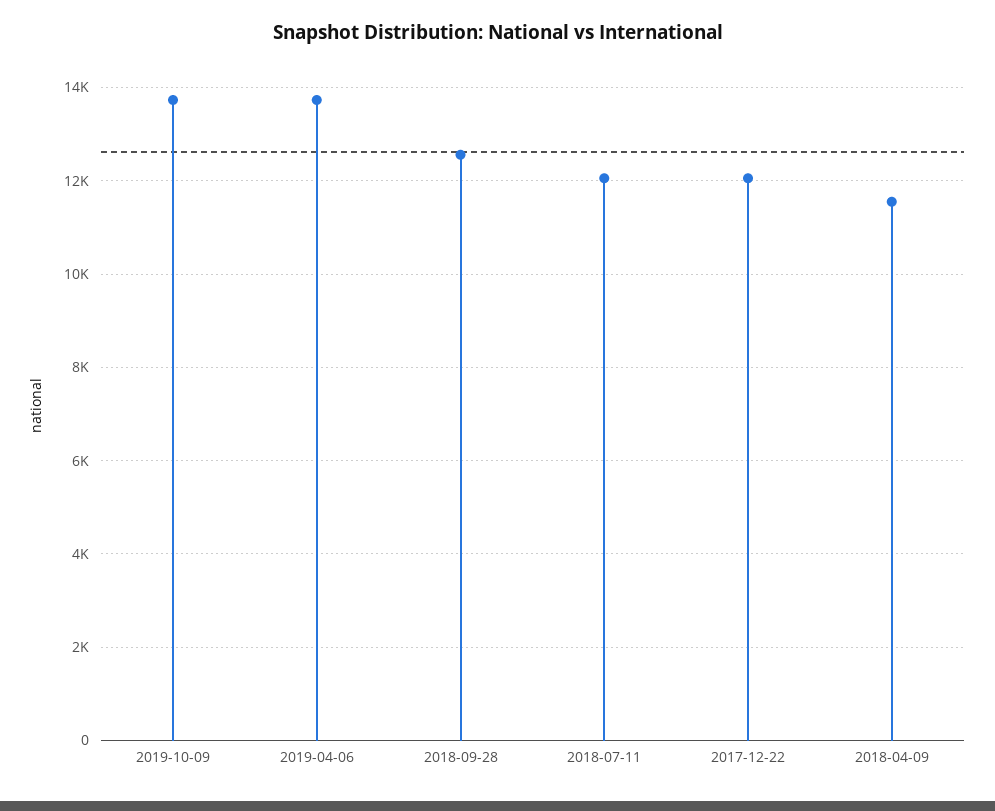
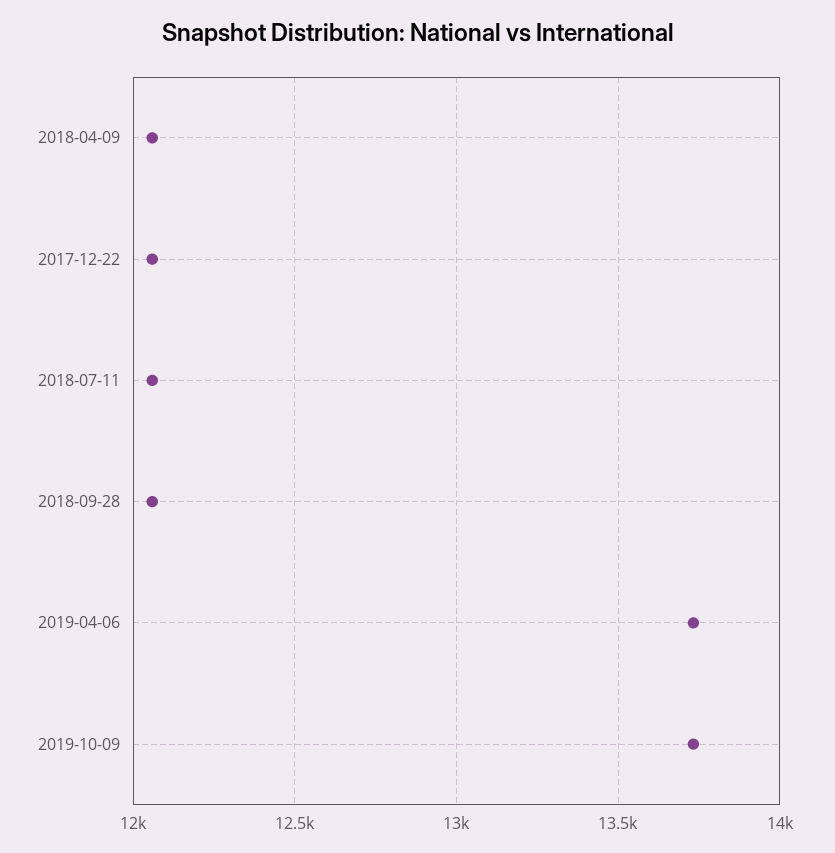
2018-09-28: 12600 -> 12050
2018-04-09: 11600 -> 12050

